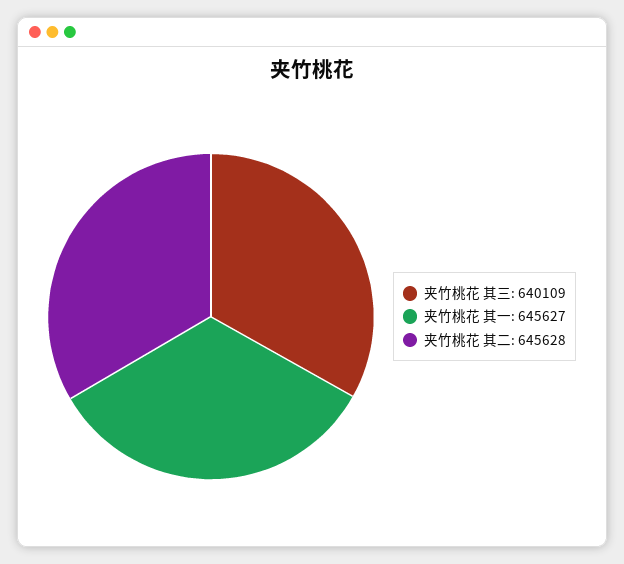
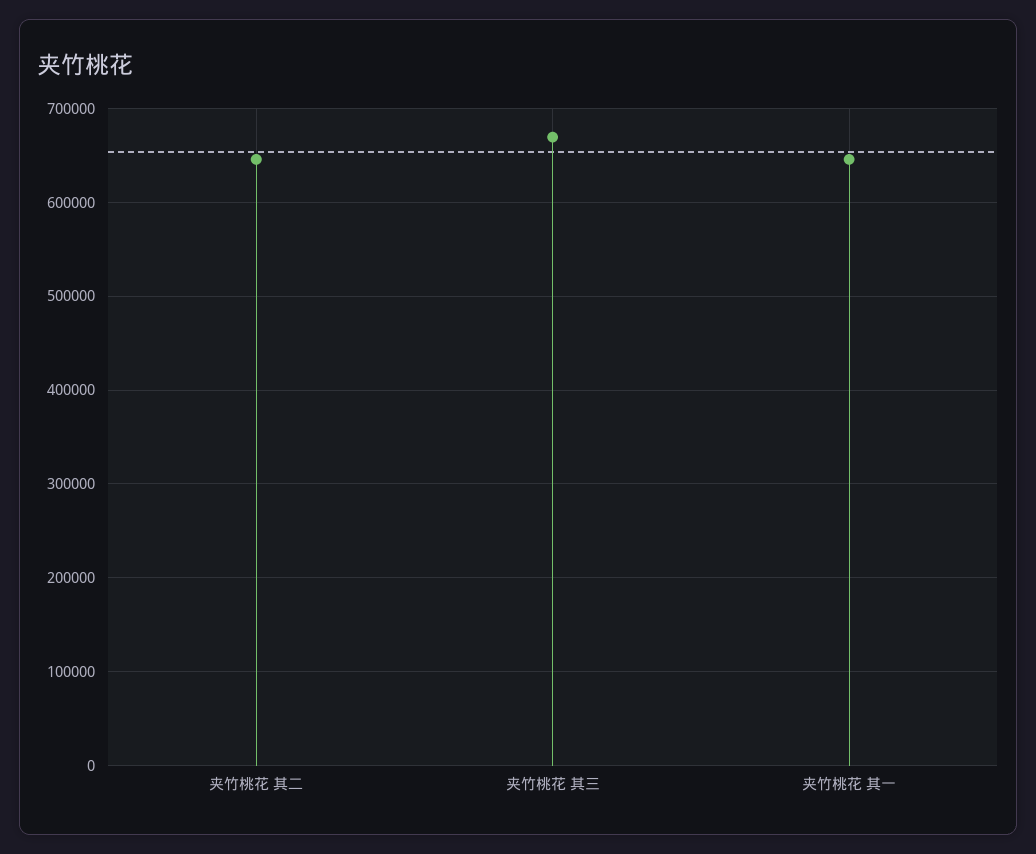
夹竹桃花 其三: 640109 -> 670000

